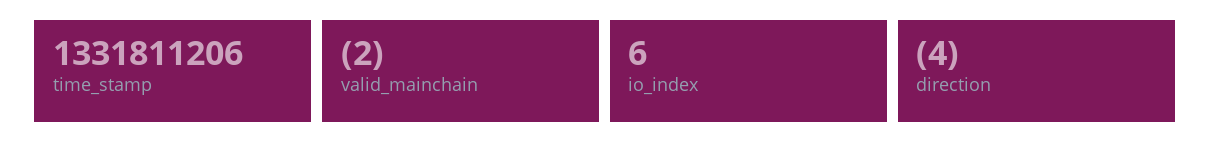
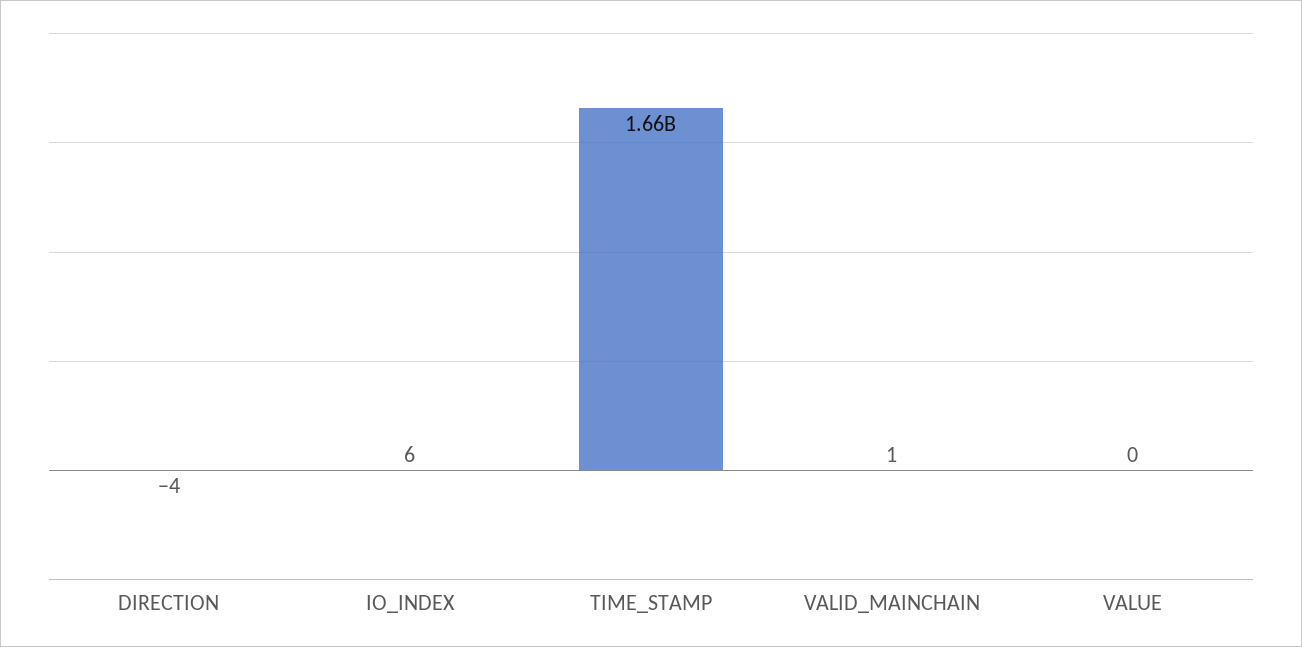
time_stamp: 1331811206 -> 1660000000
valid_mainchain: -2 -> 1
VALUE: none -> 0

